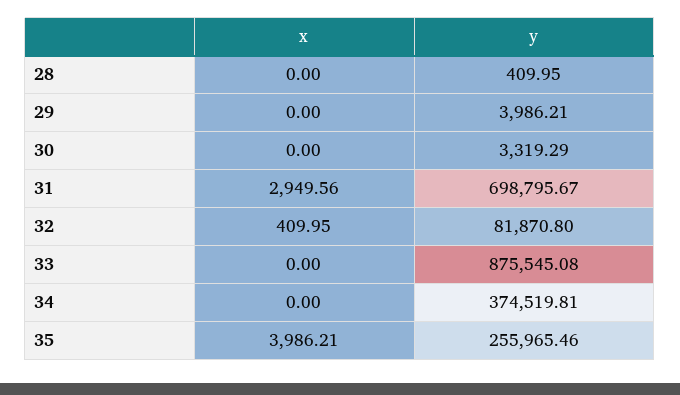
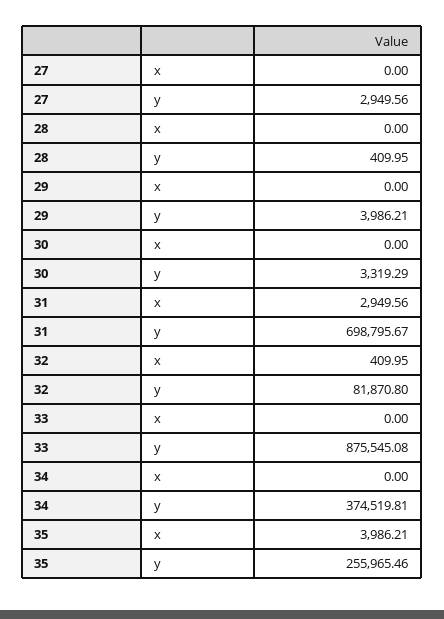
x, 27: none -> 0
y, 27: none -> 2949.56

